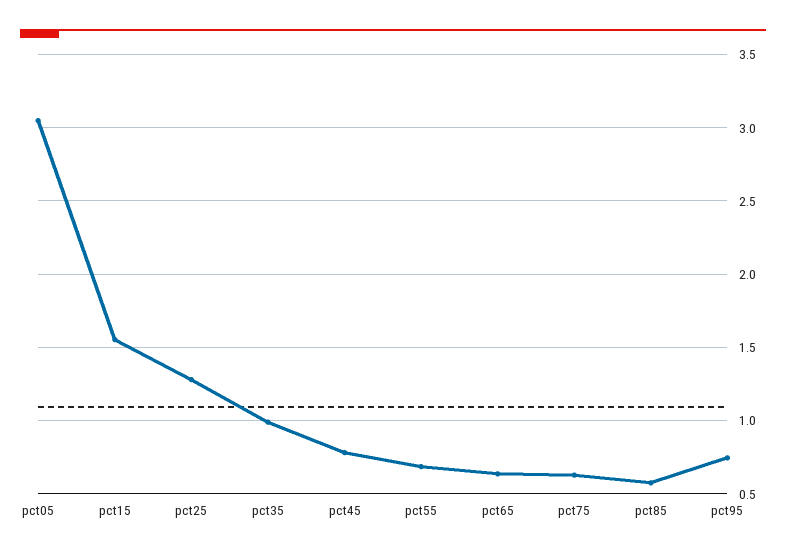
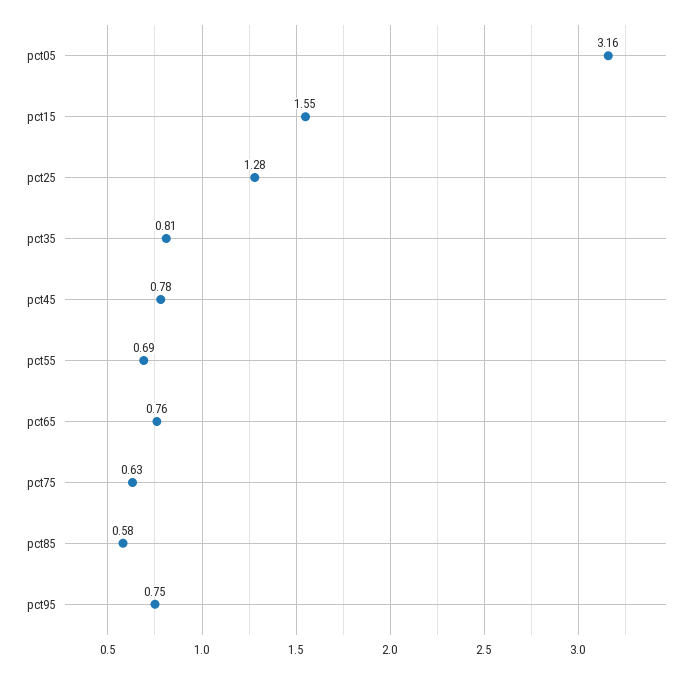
pct05: 3.05 -> 3.16
pct35: 1 -> 0.81
pct65: 0.65 -> 0.76

